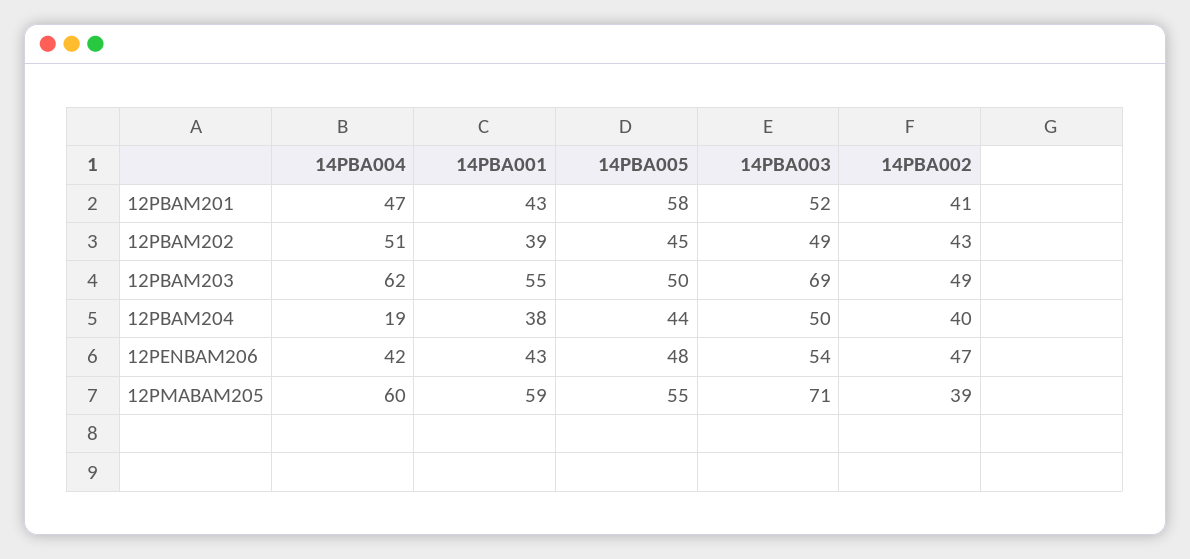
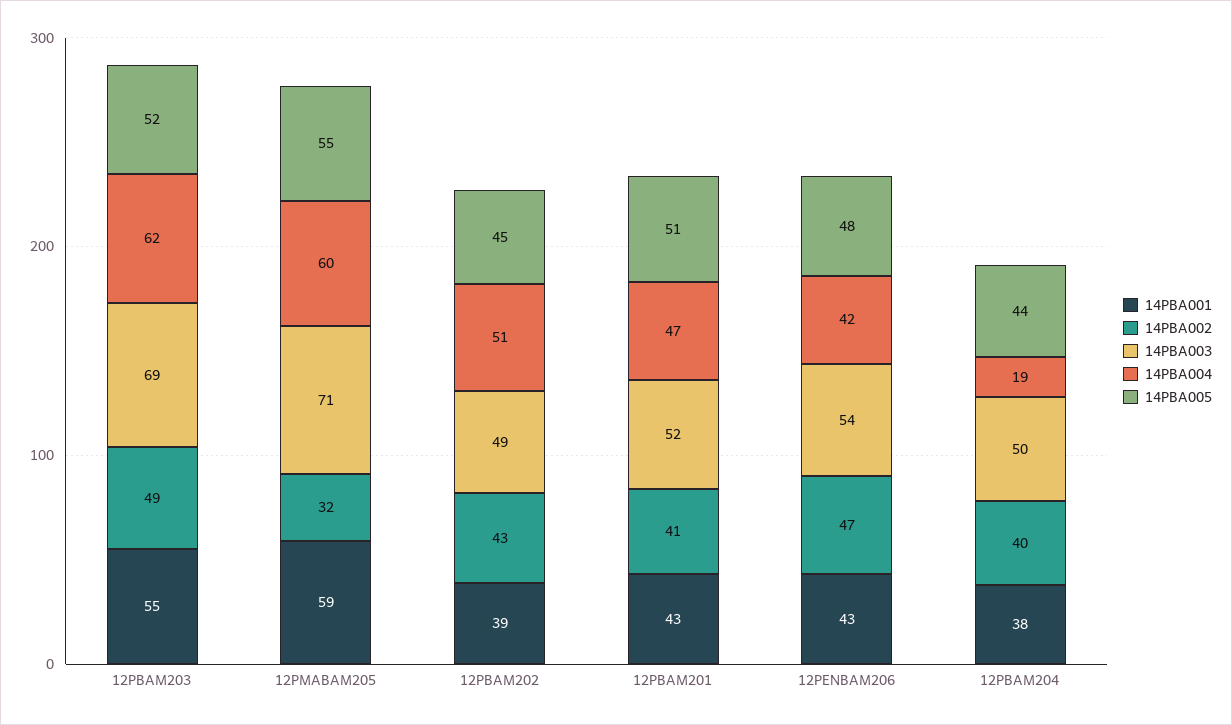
14PBA005, 12PBAM201: 58 -> 51
14PBA005, 12PBAM203: 50 -> 52
14PBA002, 12PMABAM205: 39 -> 32

